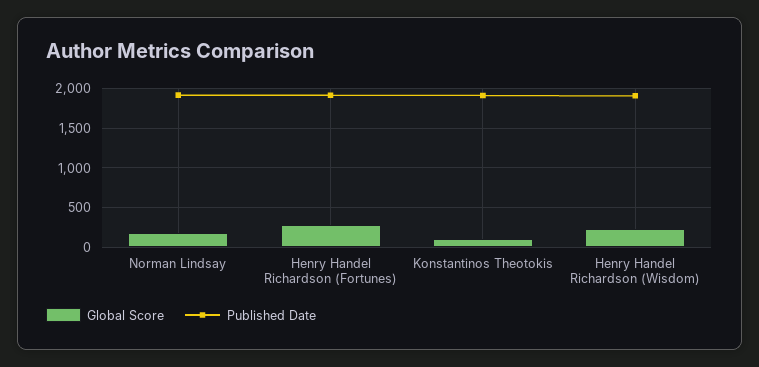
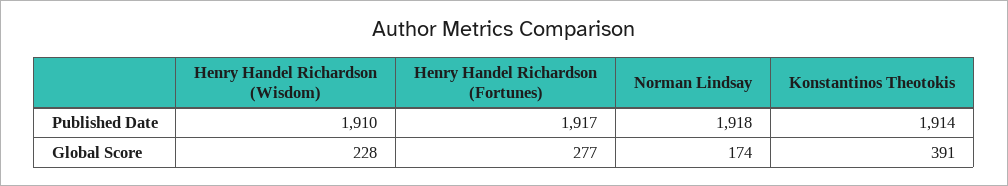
Global Score, Konstantinos Theotokis: 100 -> 391

